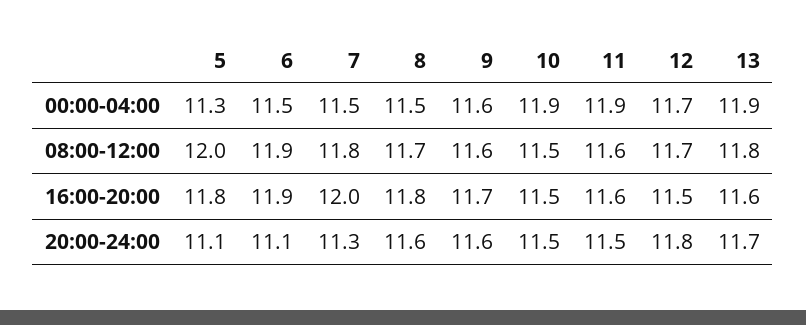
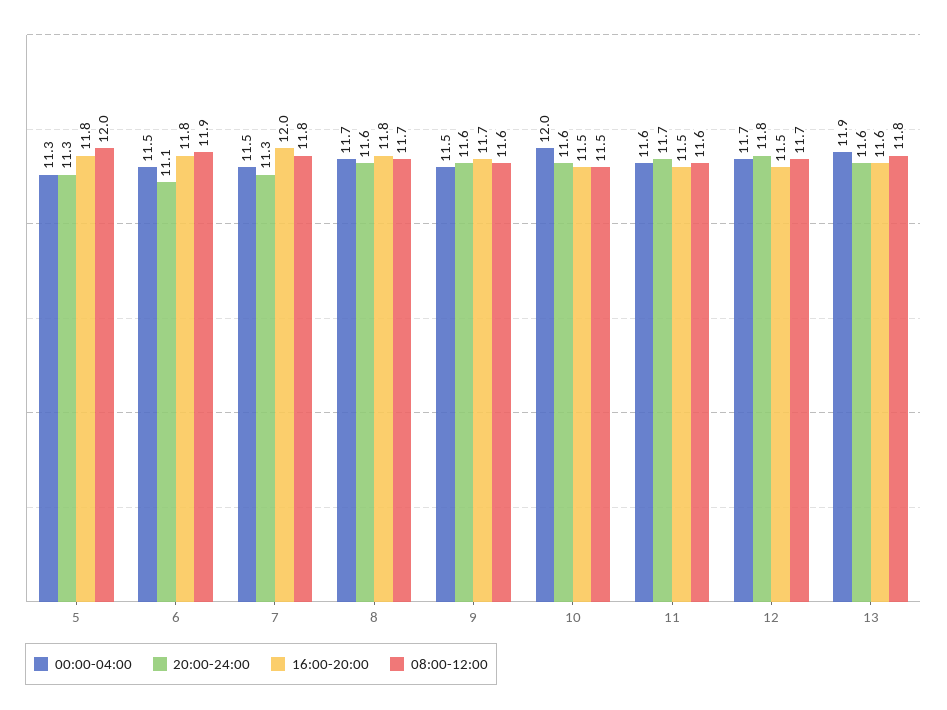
00:00-04:00, 8: 11.5 -> 11.7
00:00-04:00, 9: 11.6 -> 11.5
00:00-04:00, 10: 11.9 -> 12
00:00-04:00, 11: 11.9 -> 11.6
16:00-20:00, 6: 11.9 -> 11.8
16:00-20:00, 11: 11.6 -> 11.5
20:00-24:00, 5: 11.1 -> 11.3
20:00-24:00, 10: 11.5 -> 11.6
20:00-24:00, 11: 11.5 -> 11.7
20:00-24:00, 13: 11.7 -> 11.6

